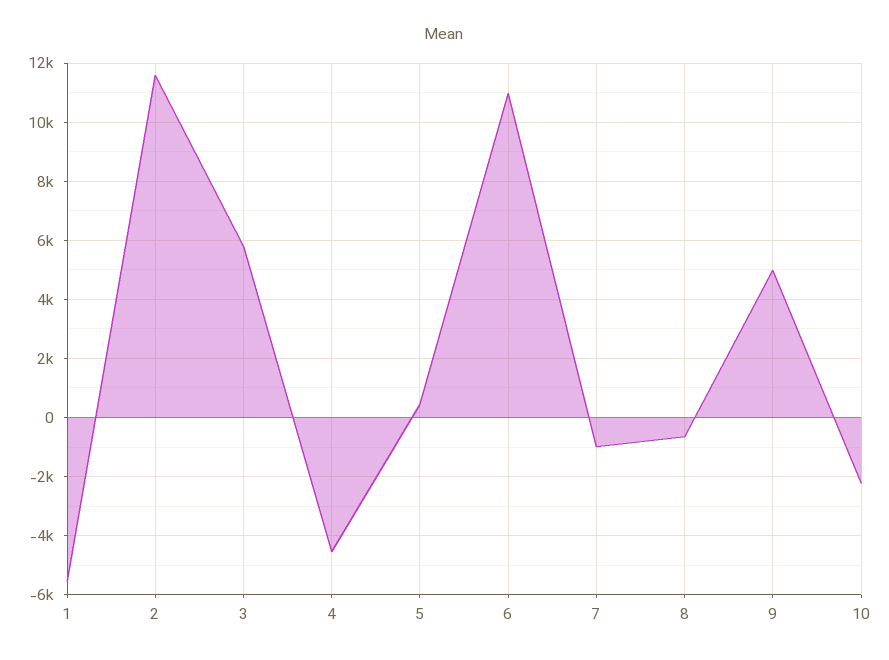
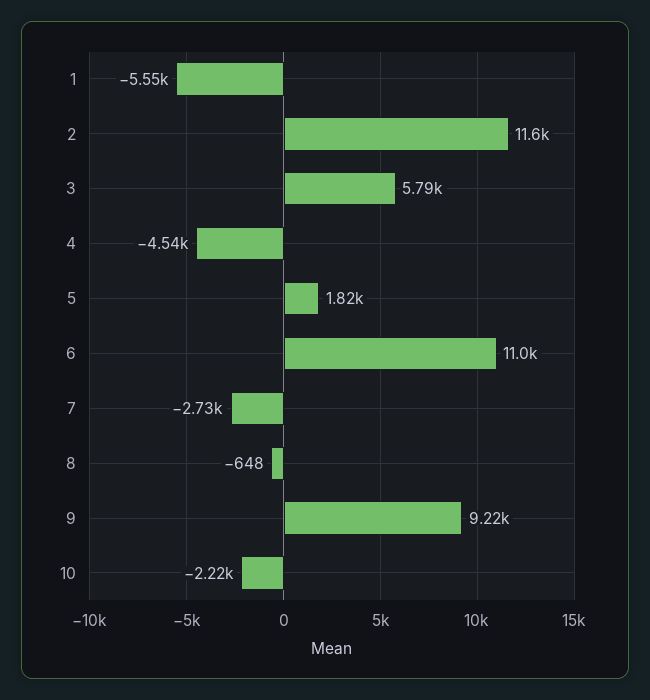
5: 500 -> 1820
7: -1000 -> -2730
9: 5000 -> 9220

